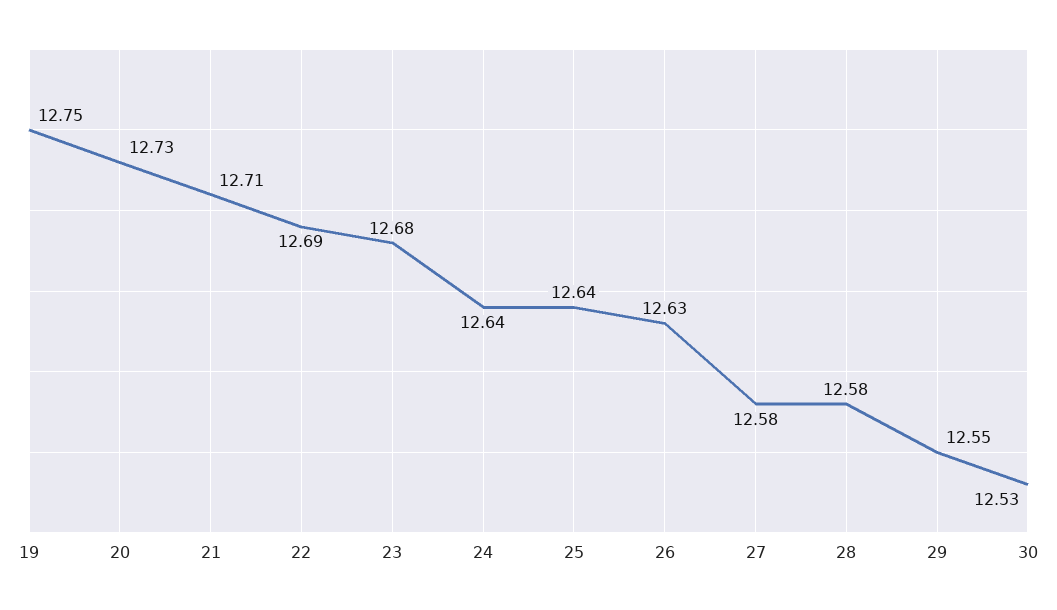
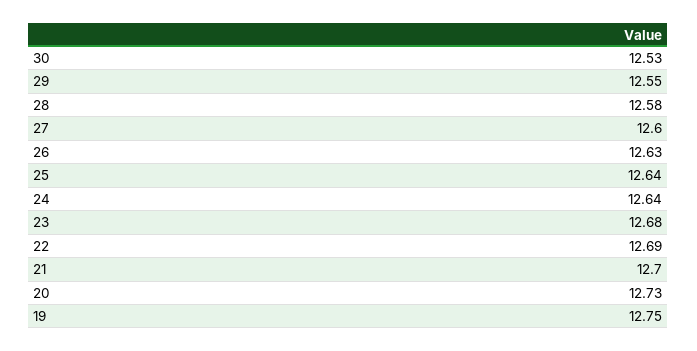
21: 12.71 -> 12.7
27: 12.58 -> 12.6

